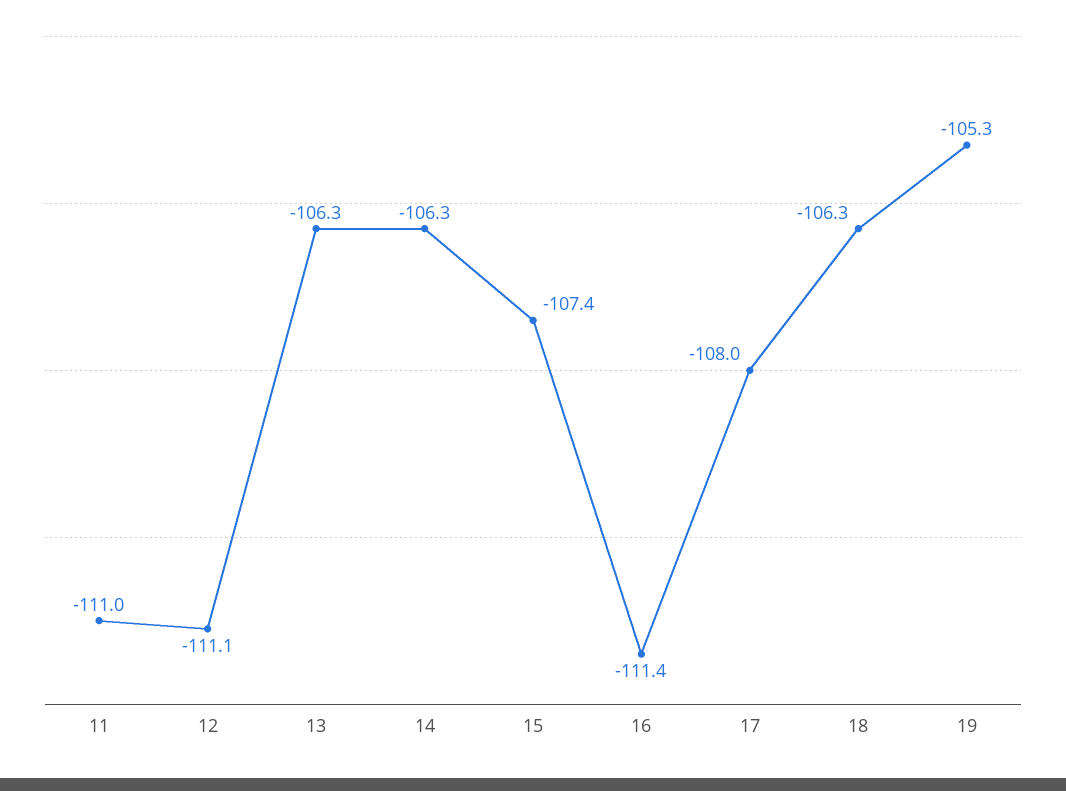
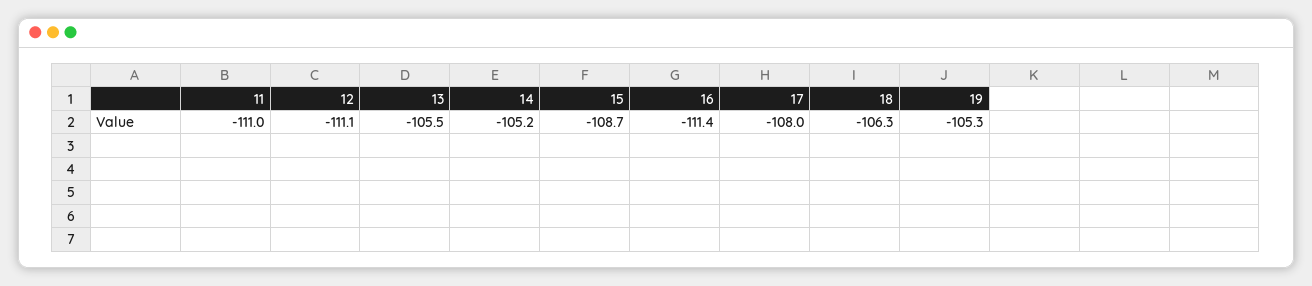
13: -106.3 -> -105.5
14: -106.3 -> -105.2
15: -107.4 -> -108.7

